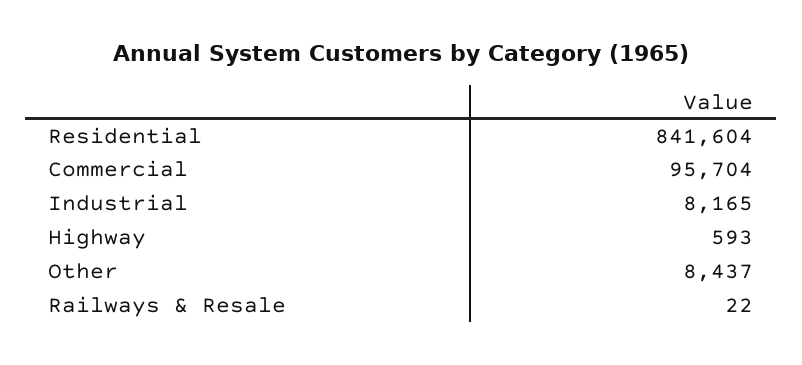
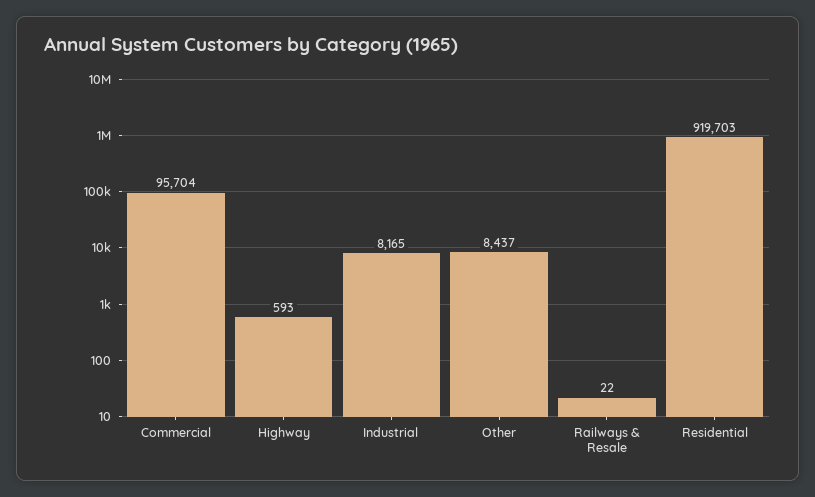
Residential: 841604 -> 919703

